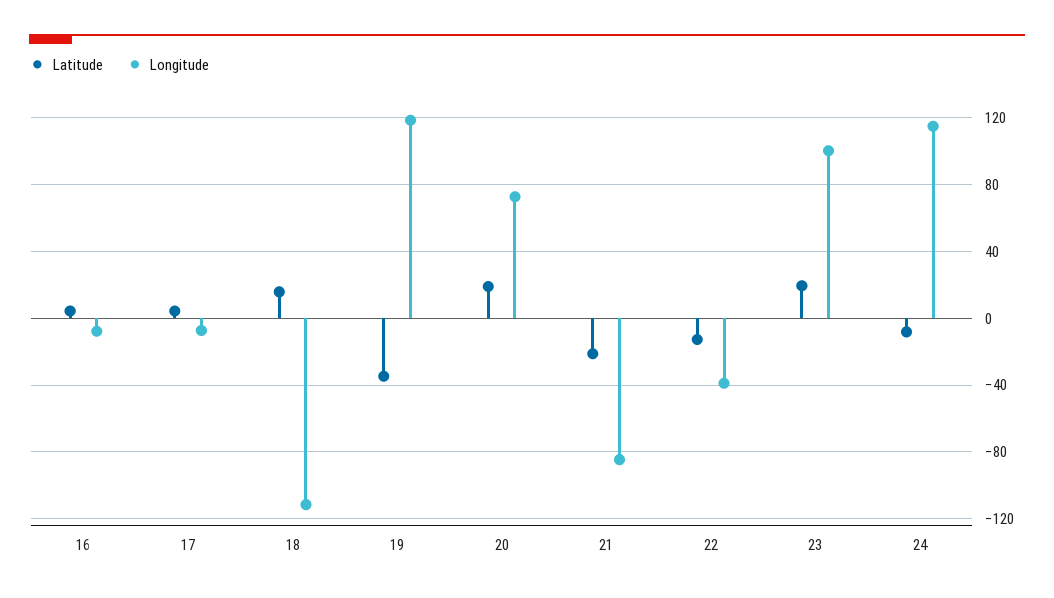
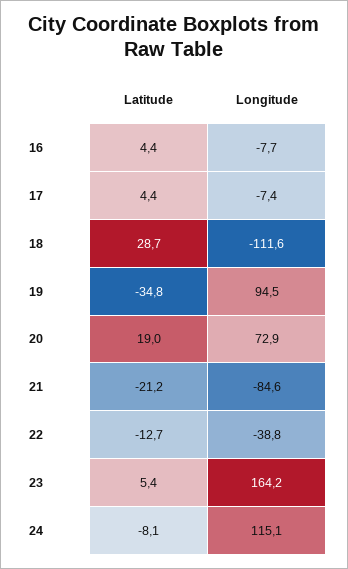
Latitude, 18: 15 -> 28.7
Longitude, 19: 120 -> 94.5
Latitude, 23: 20 -> 5.4
Longitude, 23: 100 -> 164.2

